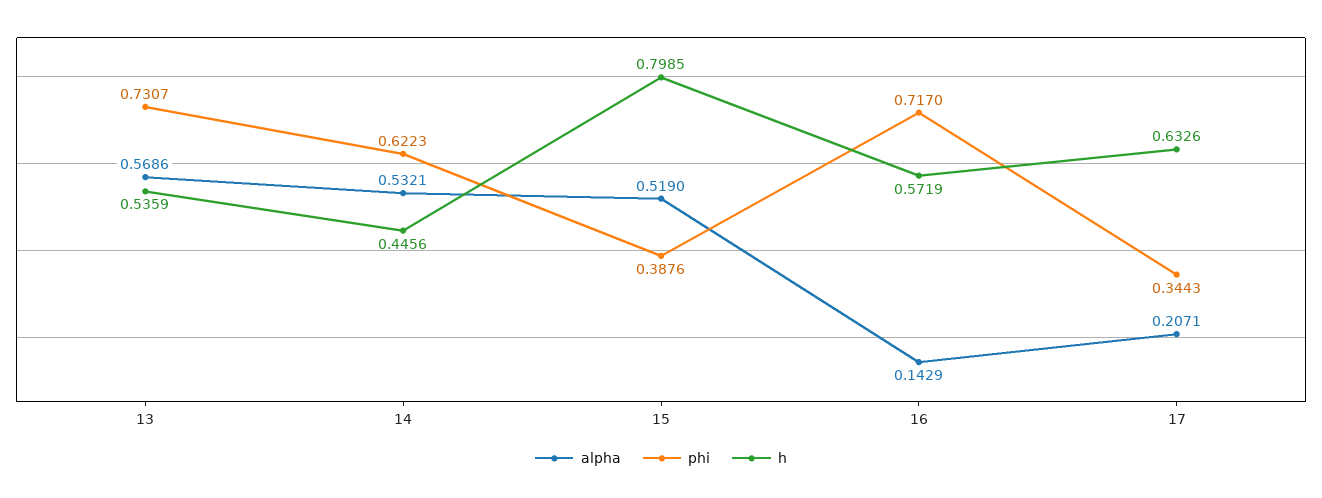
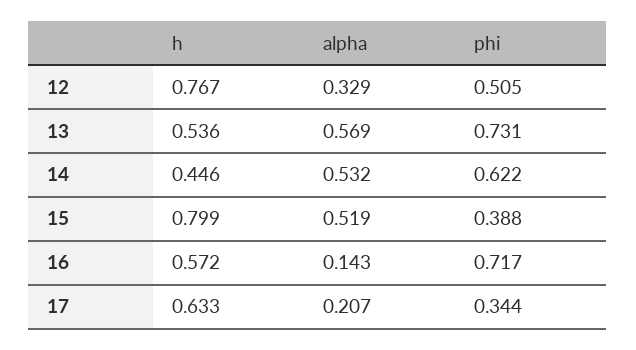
h, 12: none -> 0.767
alpha, 12: none -> 0.329
phi, 12: none -> 0.505

